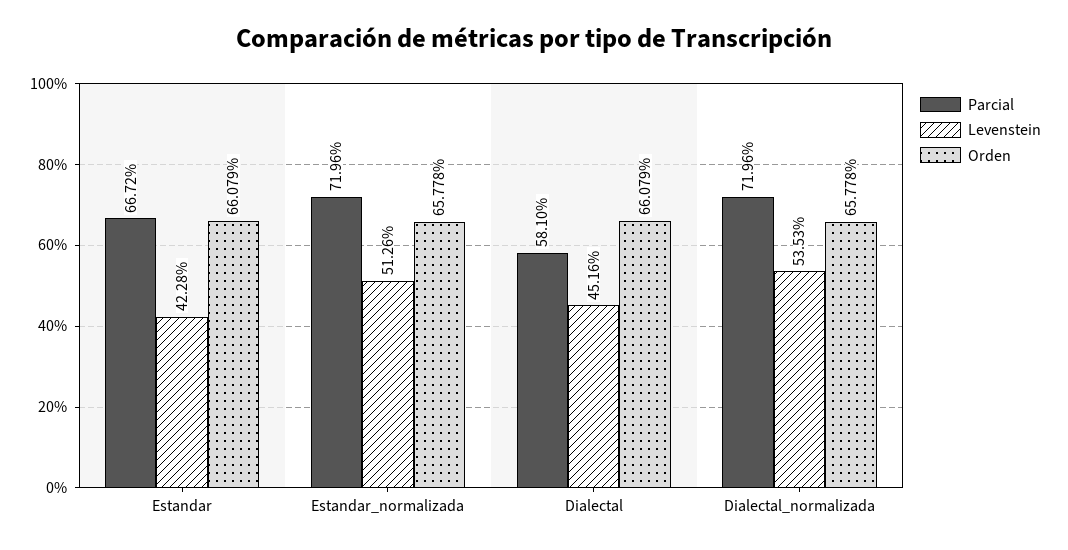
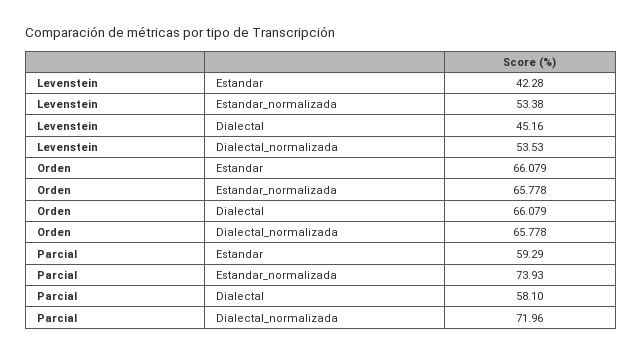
Parcial, Estandar: 66.72 -> 59.29
Parcial, Estandar_normalizada: 71.96 -> 73.93
Levenstein, Estandar_normalizada: 51.26 -> 53.38

